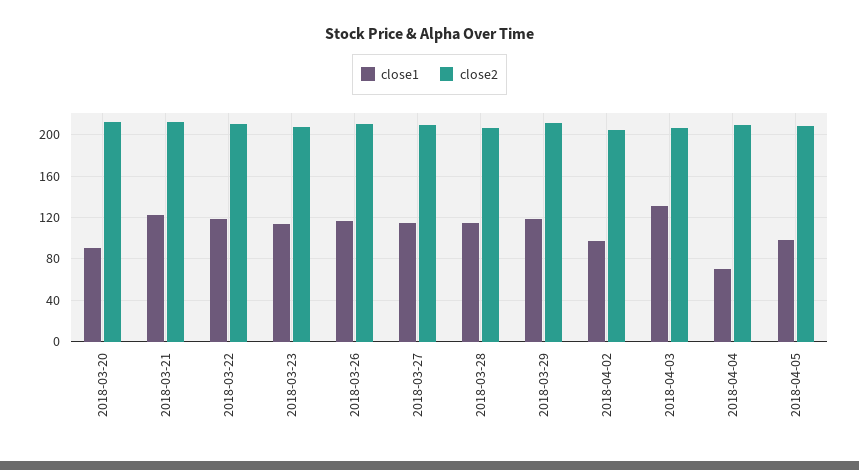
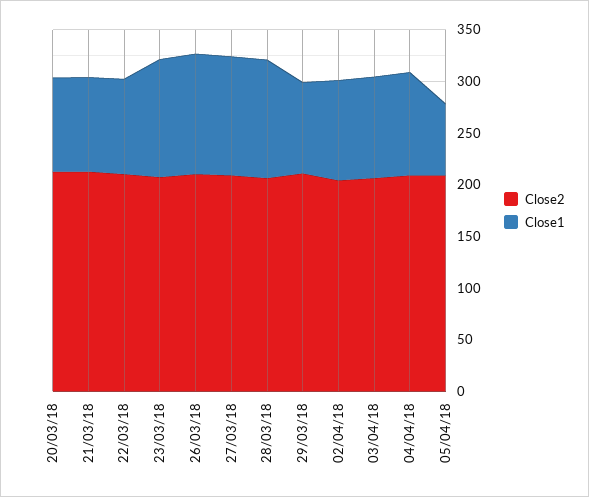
close1, 2018-03-21: 120 -> 90
close1, 2018-03-22: 120 -> 90
close1, 2018-03-29: 120 -> 90
close1, 2018-04-03: 130 -> 100
close1, 2018-04-04: 70 -> 100
close1, 2018-04-05: 100 -> 70

